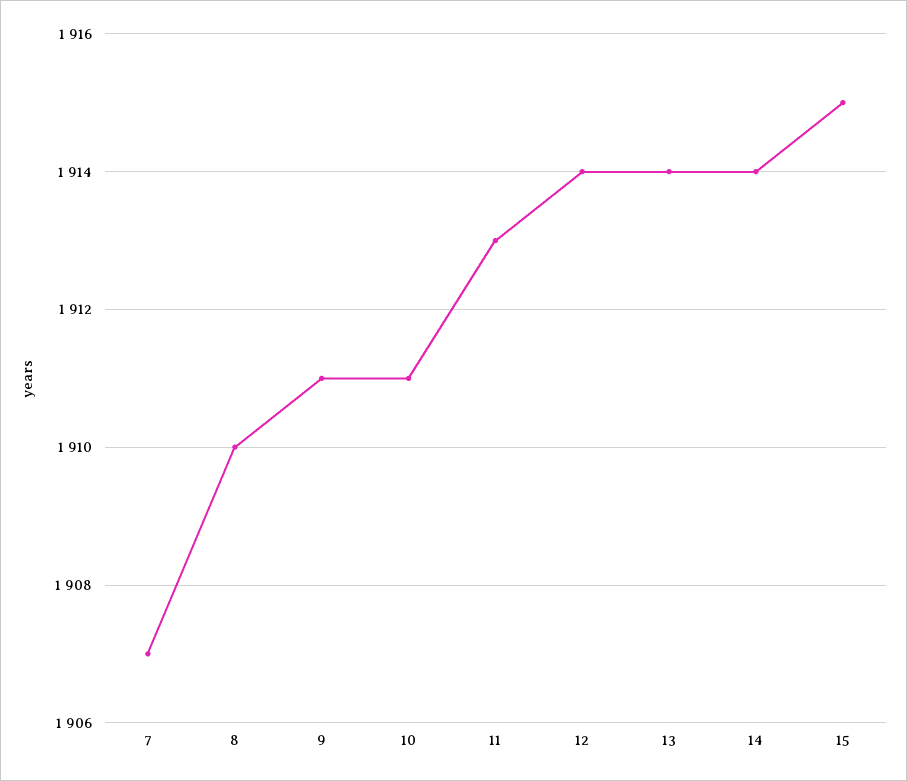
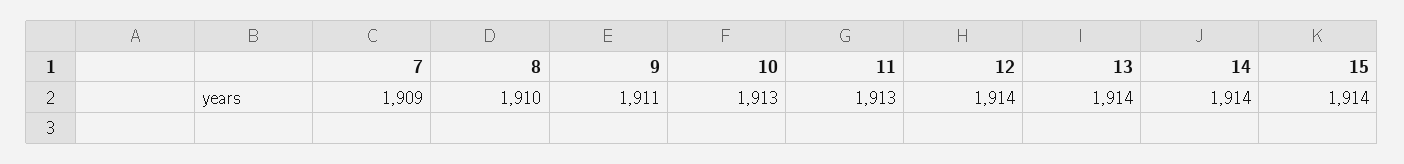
7: 1907 -> 1909
10: 1911 -> 1913
15: 1915 -> 1914

